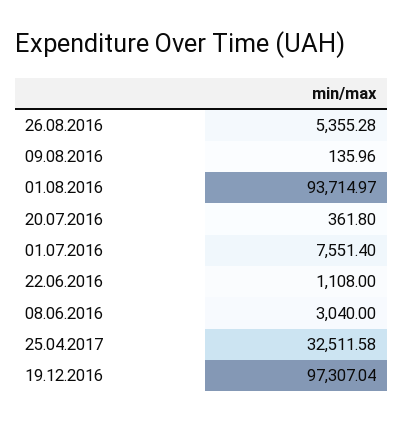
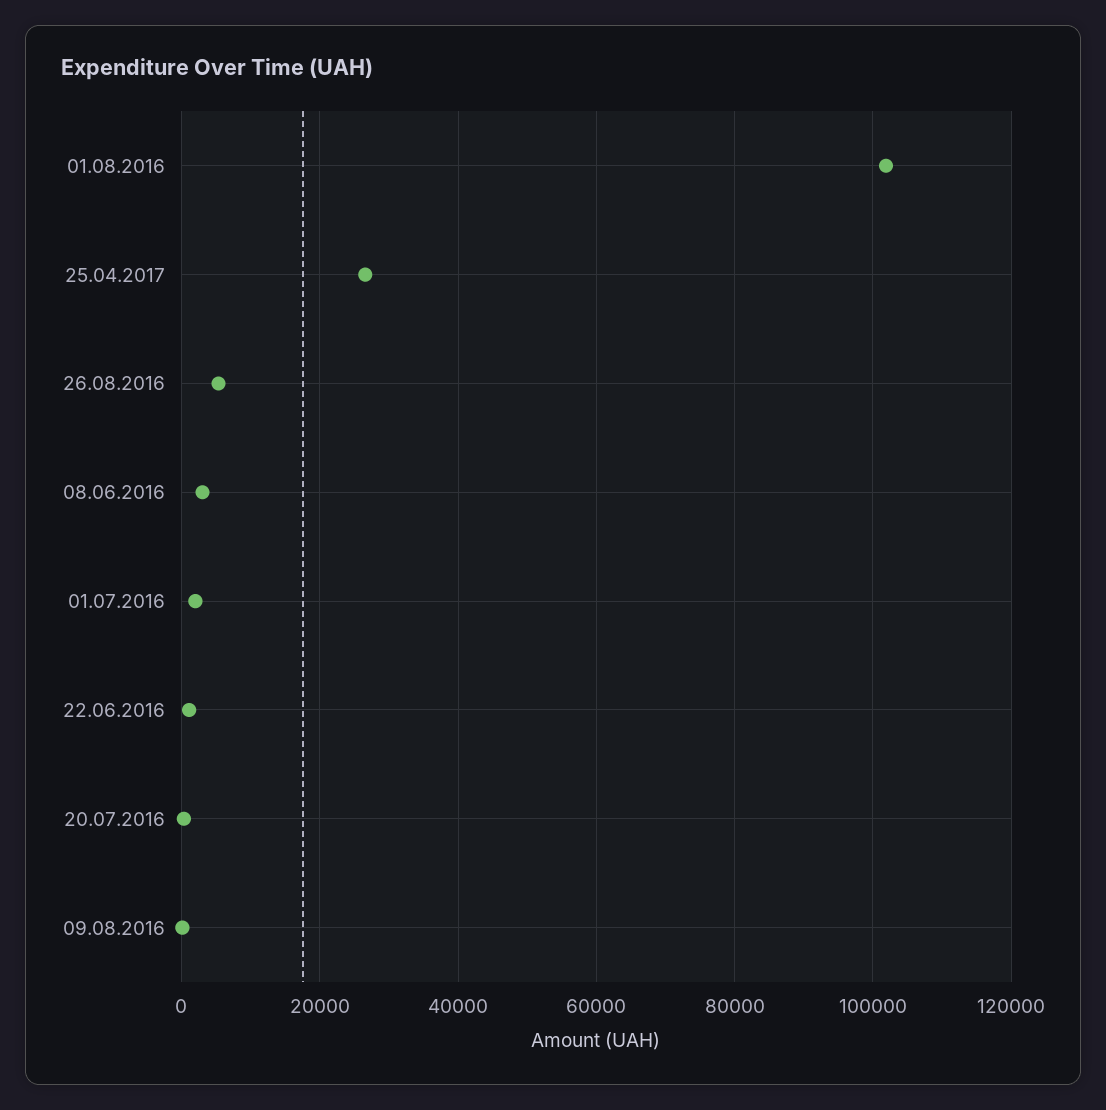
01.08.2016: 93714.97 -> 102000
01.07.2016: 7551.4 -> 2000
25.04.2017: 32511.58 -> 26000
19.12.2016: 97307.04 -> none

